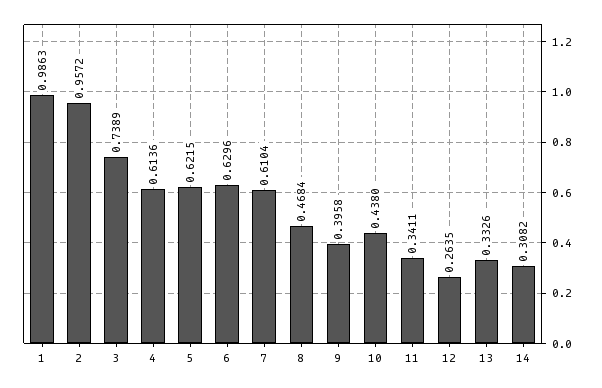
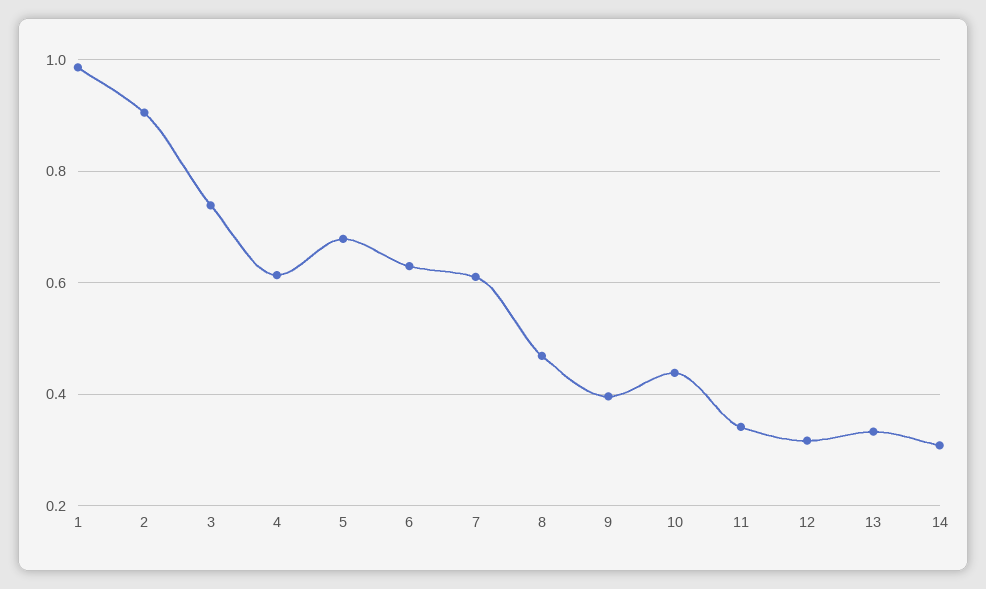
2: 0.9572 -> 0.9
5: 0.6215 -> 0.68
12: 0.2635 -> 0.32

